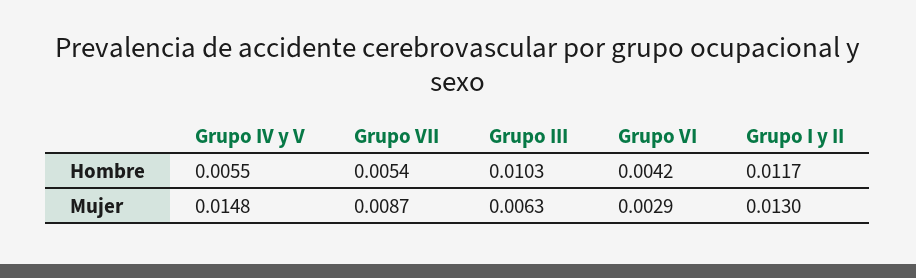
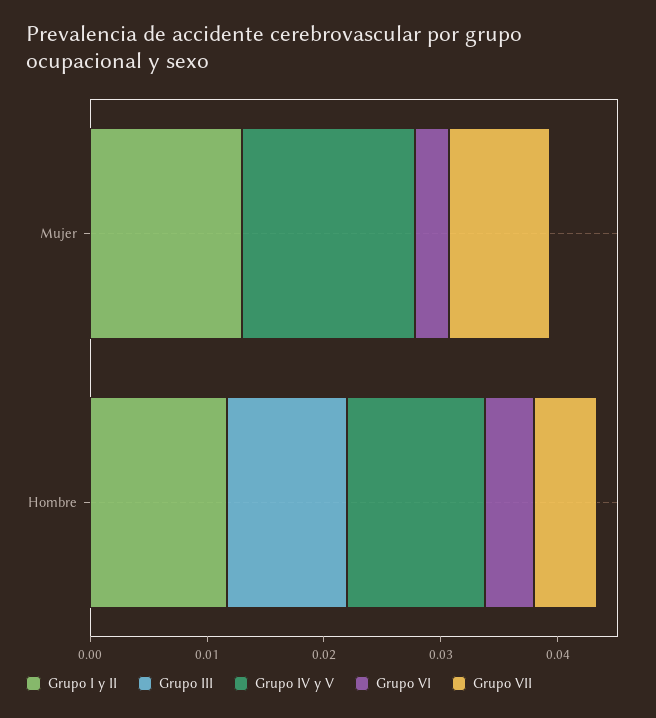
Grupo IV y V, Hombre: 0.0055 -> 0.012
Grupo III, Mujer: 0.0063 -> 0

